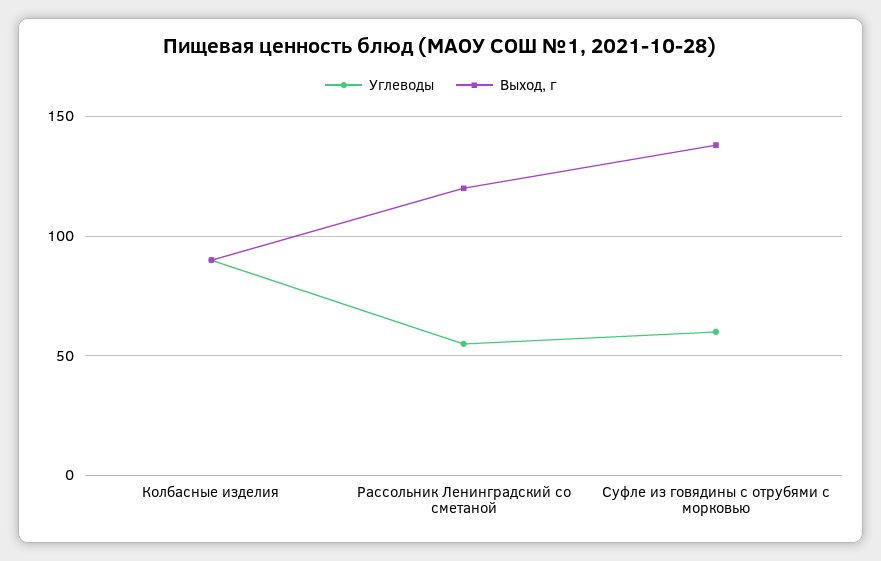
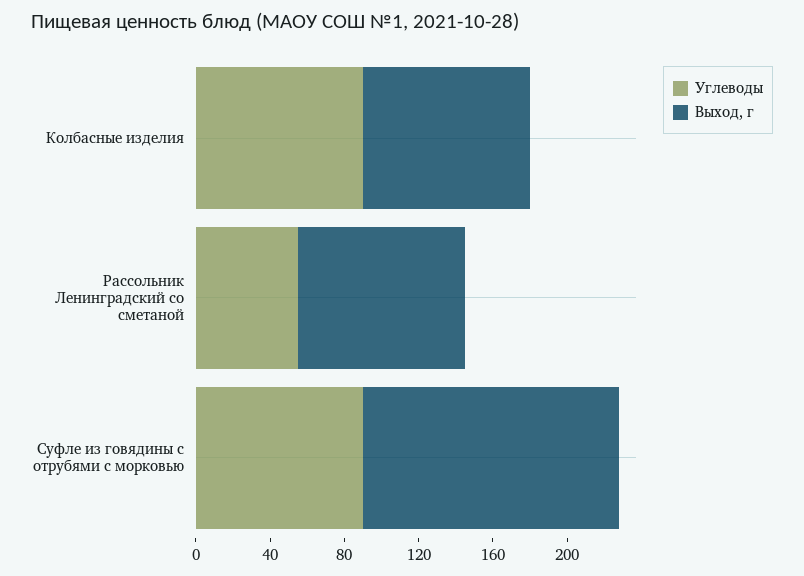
Выход, г, Рассольник Ленинградский со сметаной: 120 -> 90
Углеводы, Суфле из говядины с отрубями с морковью: 60 -> 90

